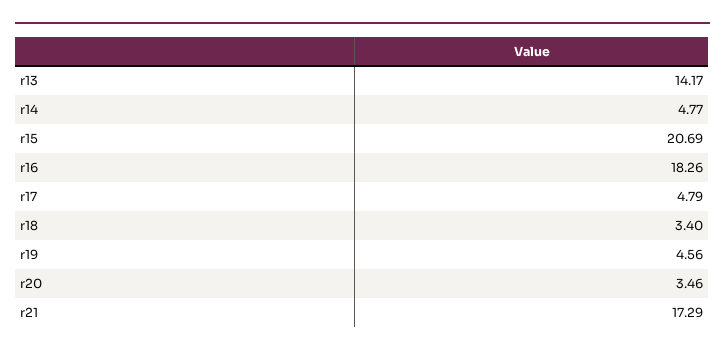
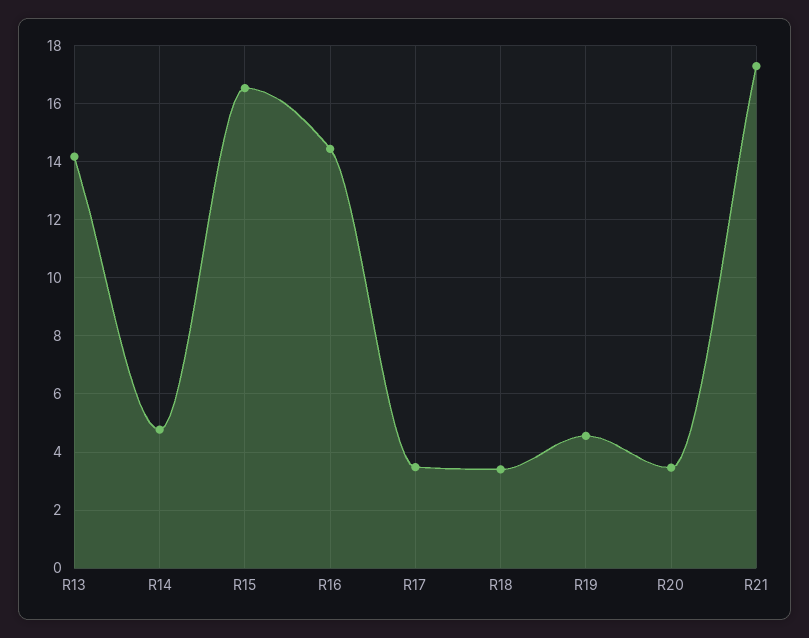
r15: 20.69 -> 16.5
r16: 18.26 -> 14.5
r17: 4.79 -> 3.5

